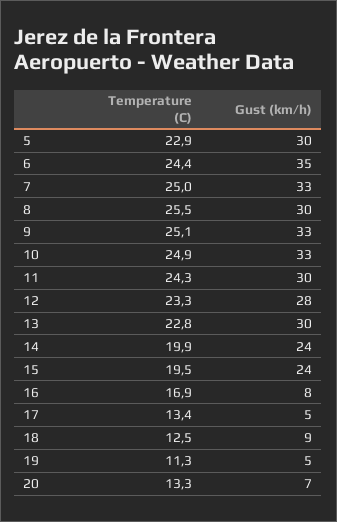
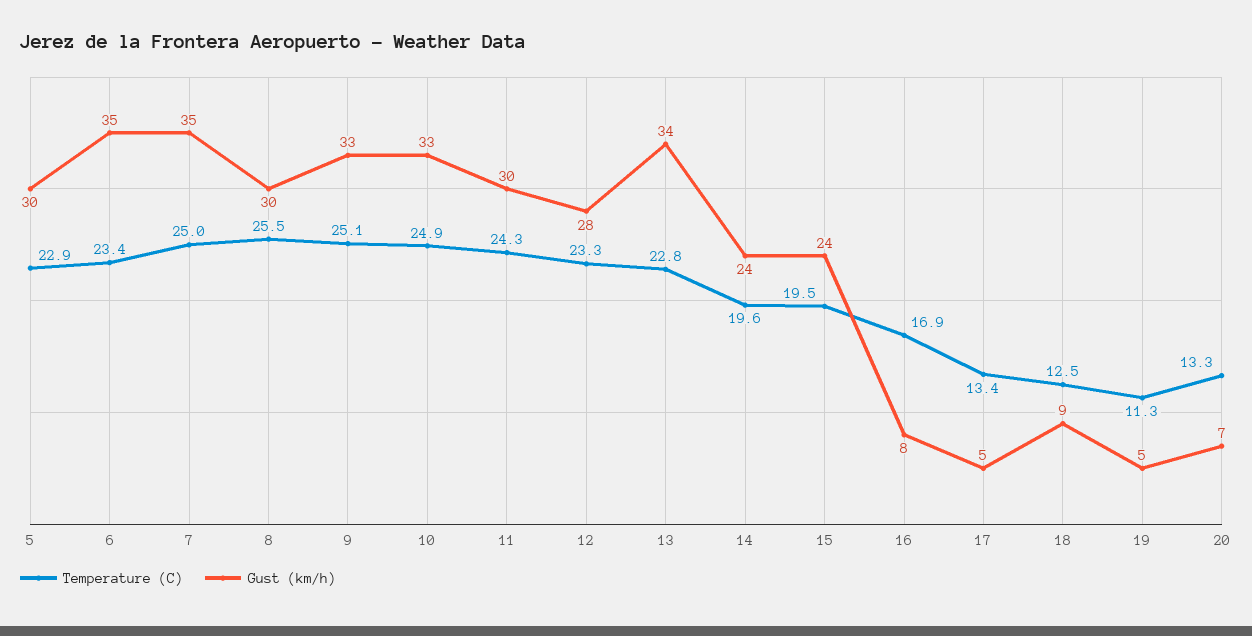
Temperature (C), 6: 24.4 -> 23.4
Gust (km/h), 7: 33 -> 35
Gust (km/h), 13: 30 -> 34
Temperature (C), 14: 19.9 -> 19.6

